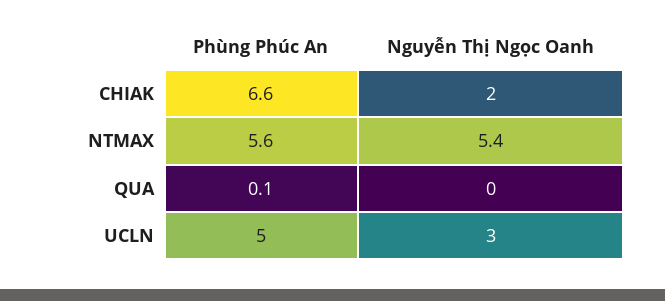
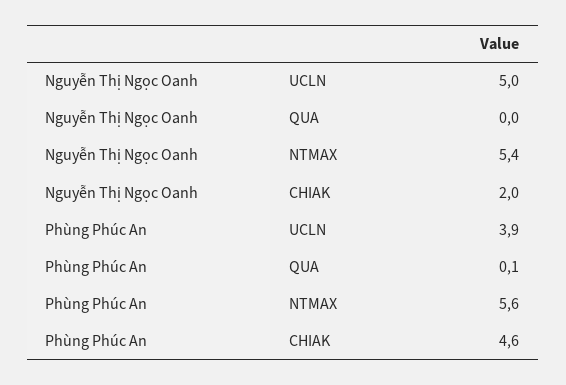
Phùng Phúc An, CHIAK: 6.6 -> 4.6
Phùng Phúc An, UCLN: 5 -> 3.9
Nguyễn Thị Ngọc Oanh, UCLN: 3 -> 5

